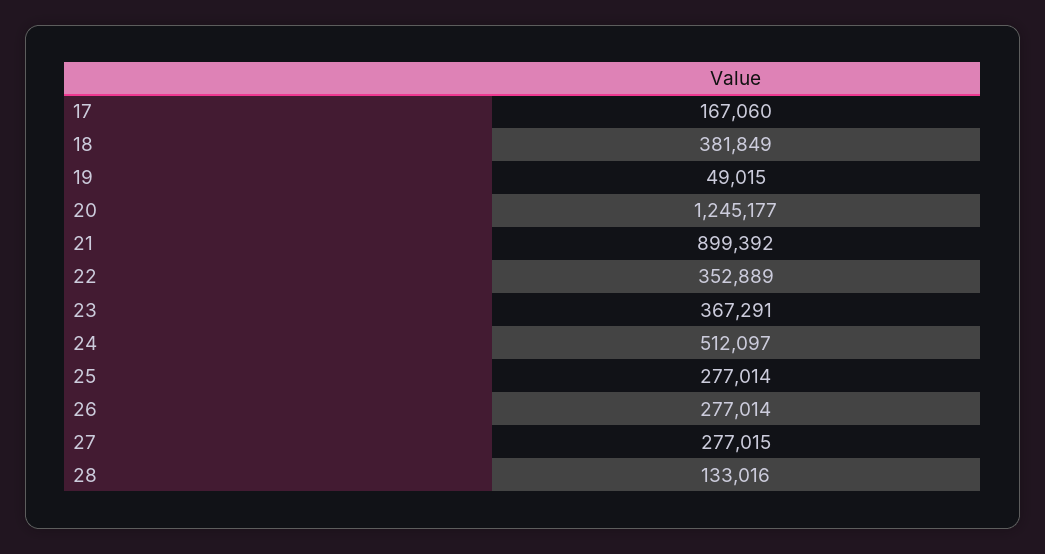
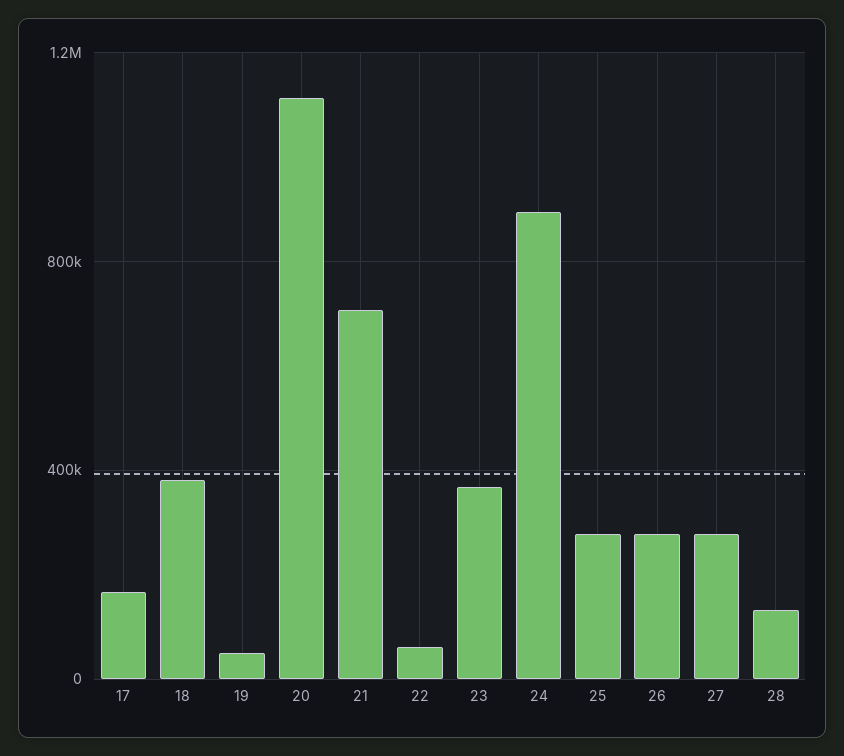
20: 1245177 -> 1100000
21: 899392 -> 700000
22: 352889 -> 50000
24: 512097 -> 900000

